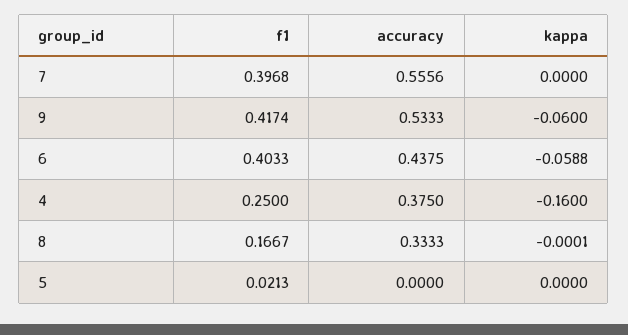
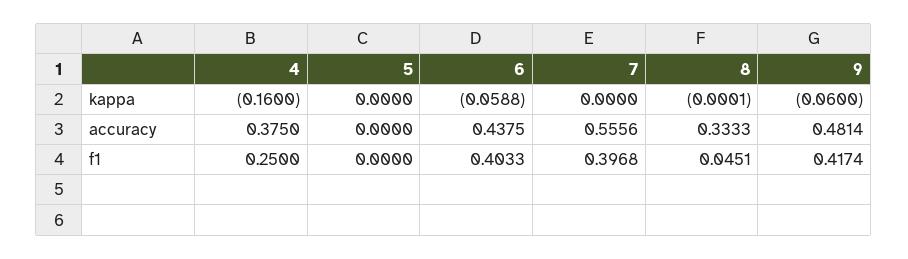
accuracy, 9: 0.5333 -> 0.4814
f1, 8: 0.1667 -> 0.0451
f1, 5: 0.0213 -> 0

